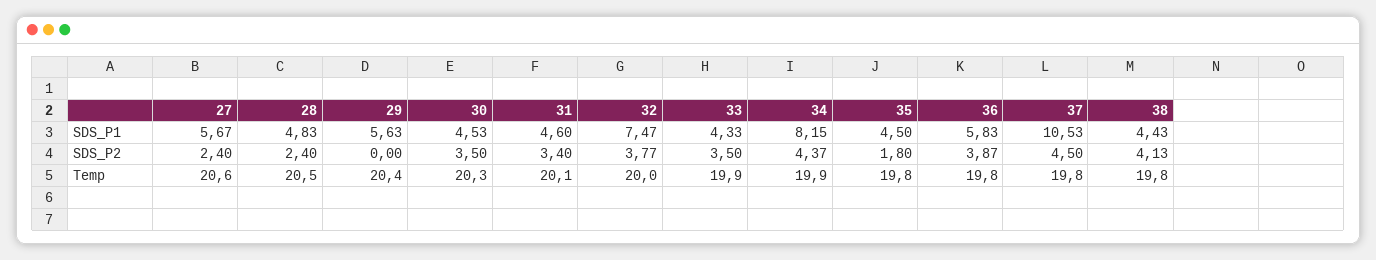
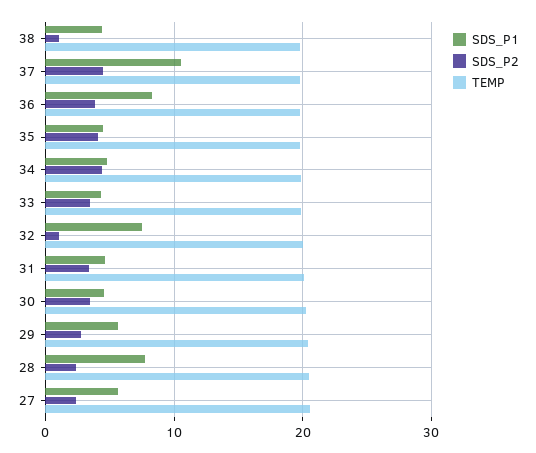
SDS_P1, 28: 4.83 -> 8
SDS_P1, 34: 8.15 -> 5
SDS_P1, 36: 5.83 -> 8
SDS_P2, 29: 0 -> 3
SDS_P2, 32: 3.77 -> 1
SDS_P2, 35: 1.8 -> 4
SDS_P2, 38: 4.13 -> 1

